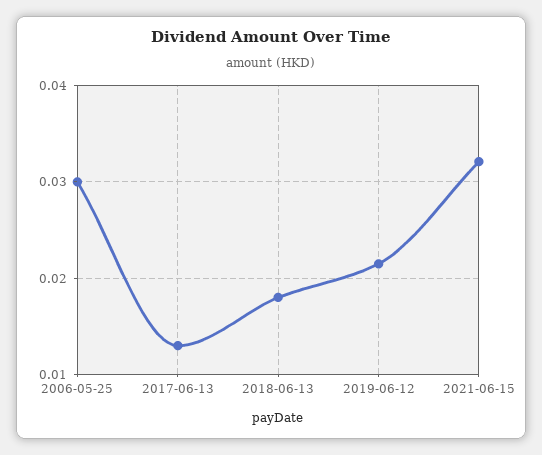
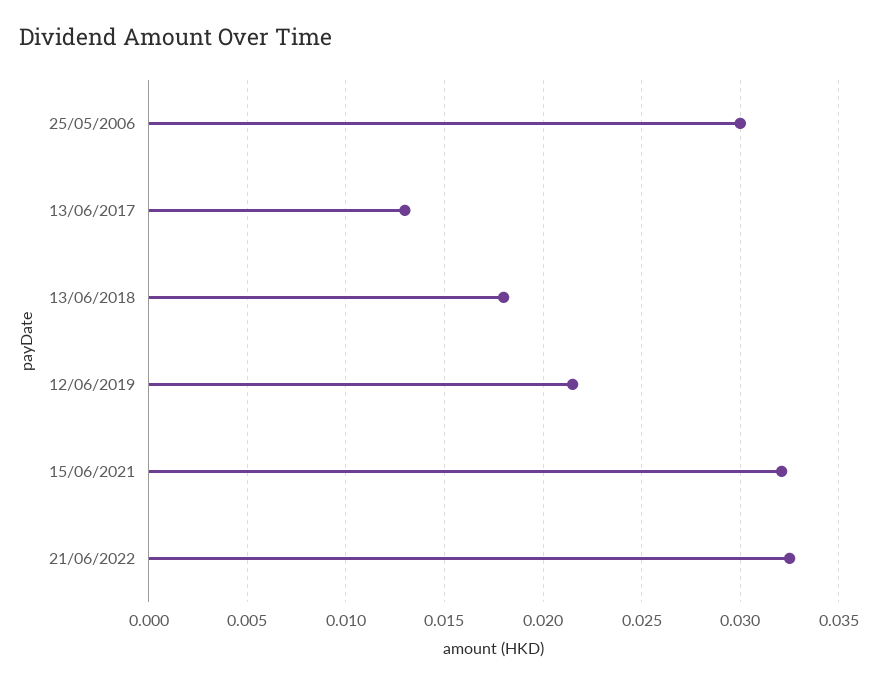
21/06/2022: none -> 0.0325

